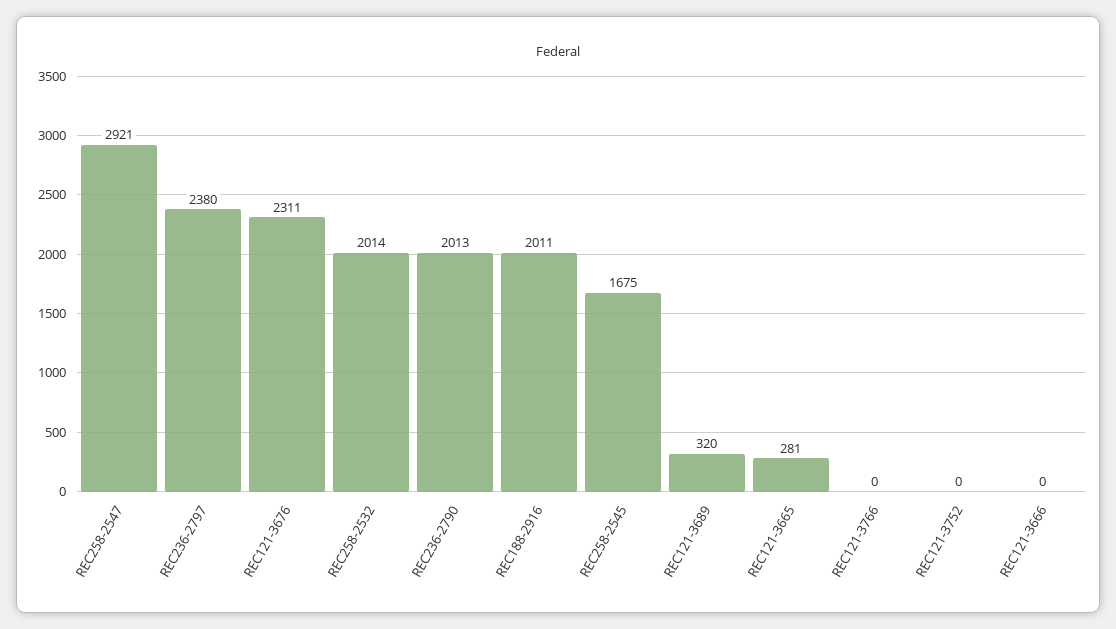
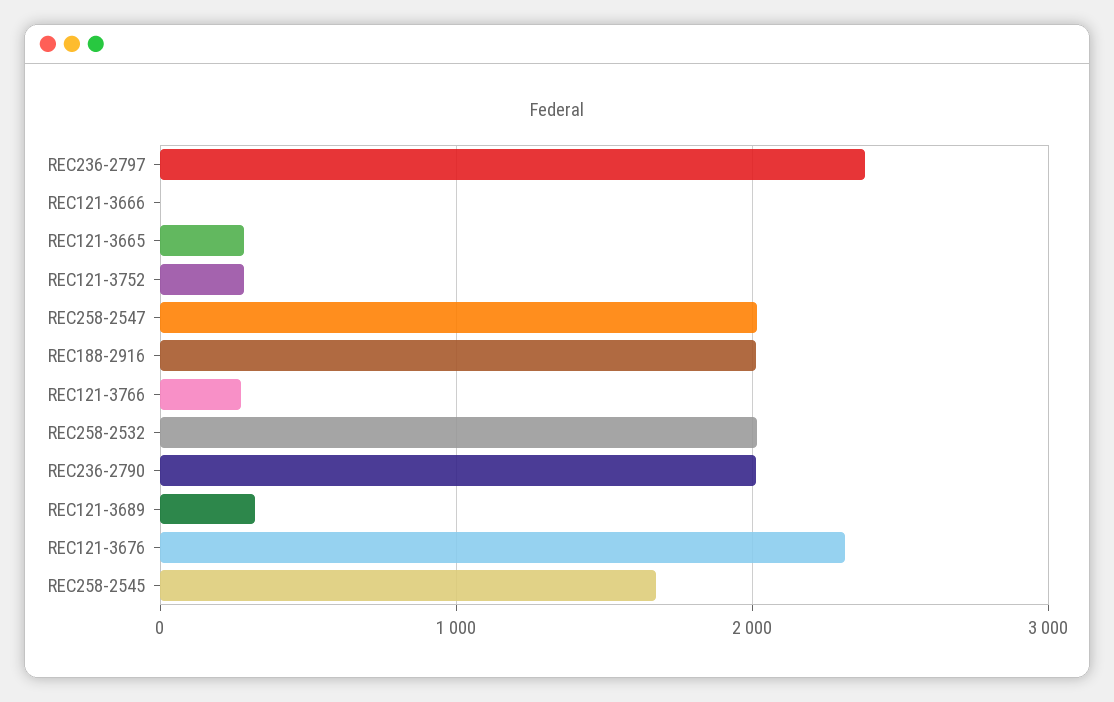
REC258-2547: 2921 -> 2000
REC121-3766: 0 -> 300
REC121-3752: 0 -> 300

